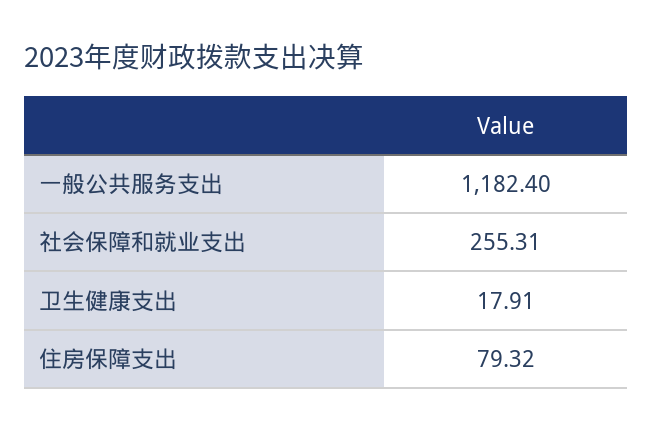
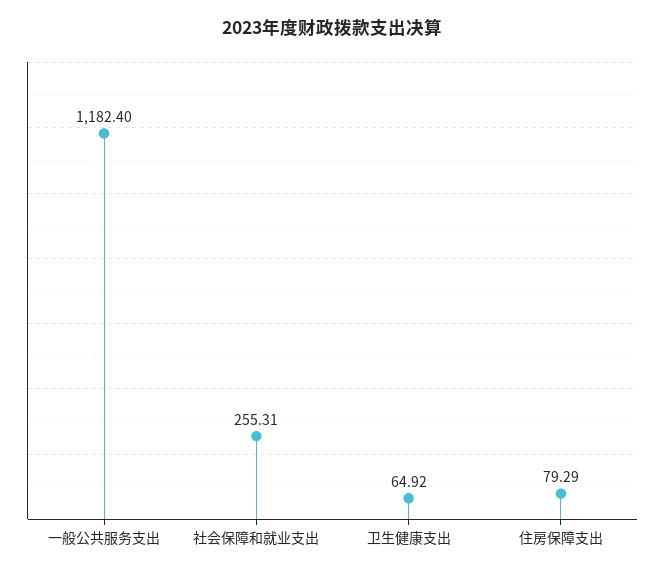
卫生健康支出: 17.91 -> 64.92
住房保障支出: 79.32 -> 79.29

